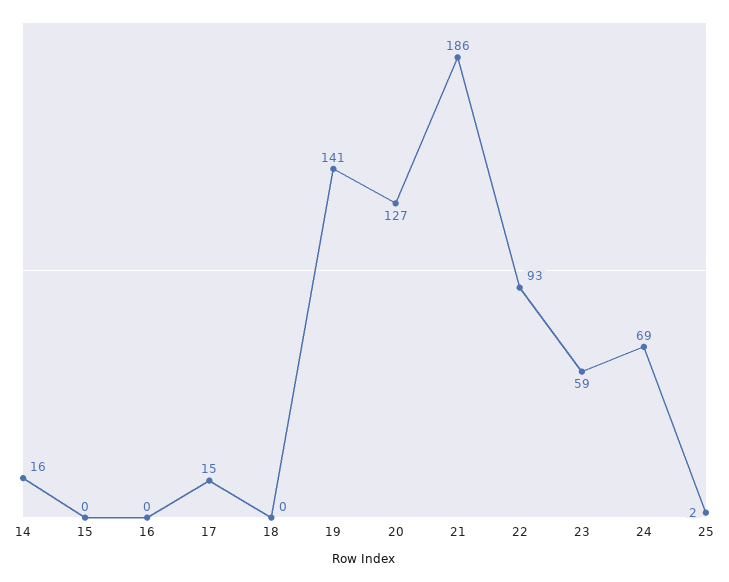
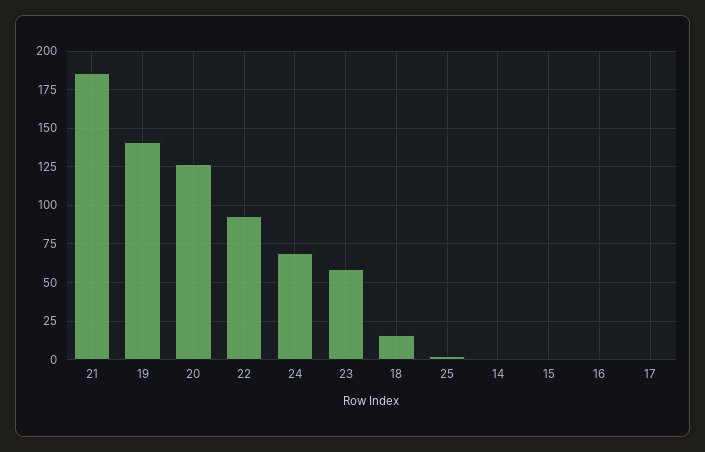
14: 16 -> 0
17: 15 -> 0
18: 0 -> 15

